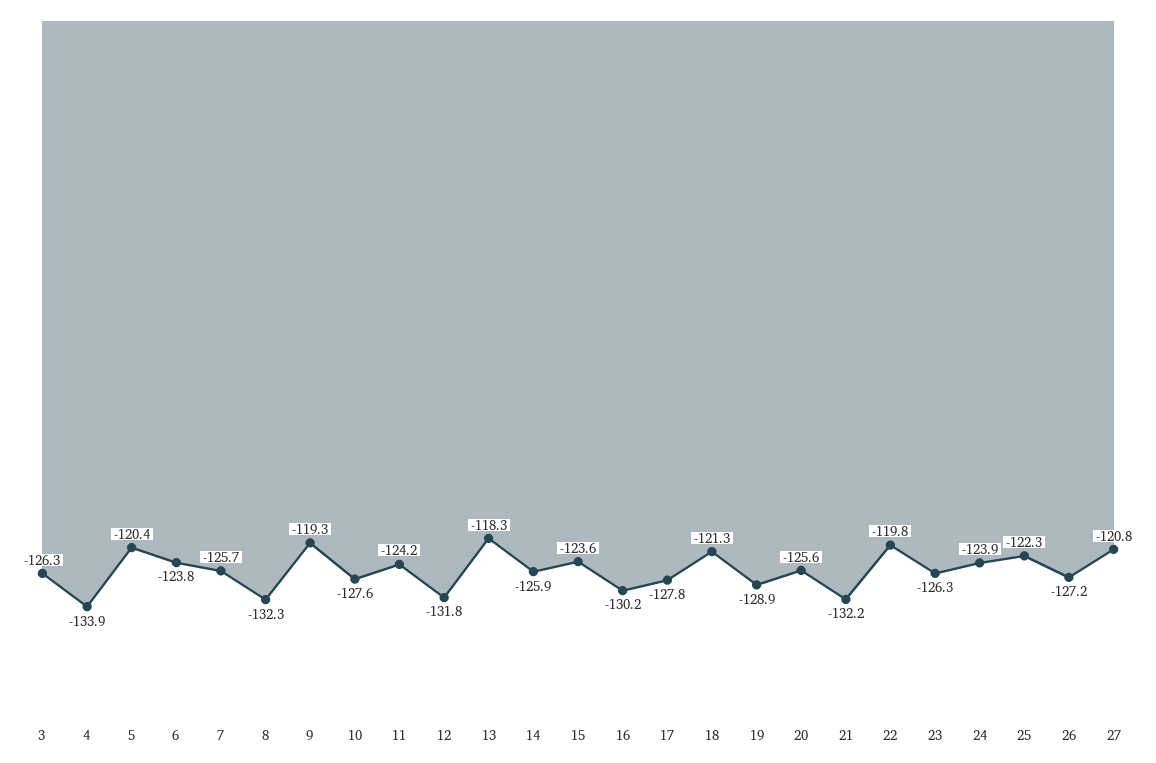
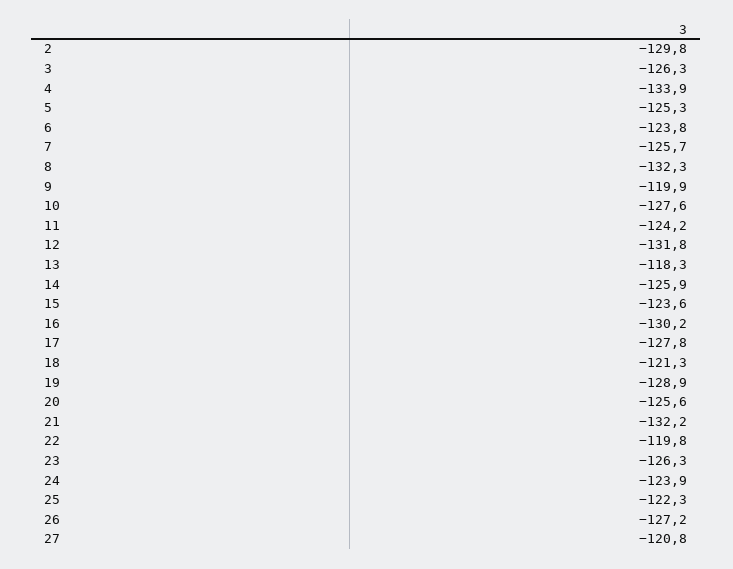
5: -120.4 -> -125.3
9: -119.3 -> -119.9
2: none -> -129.8

